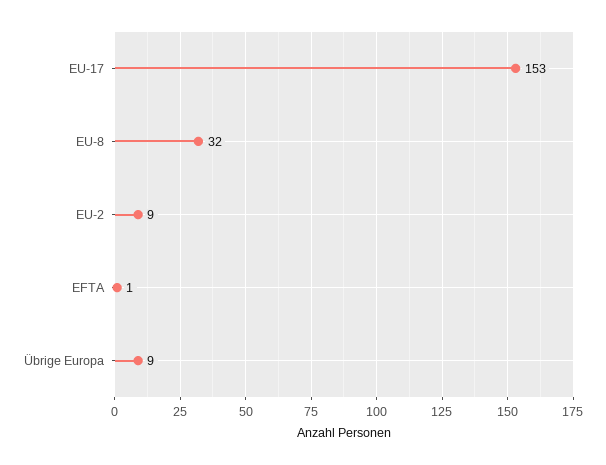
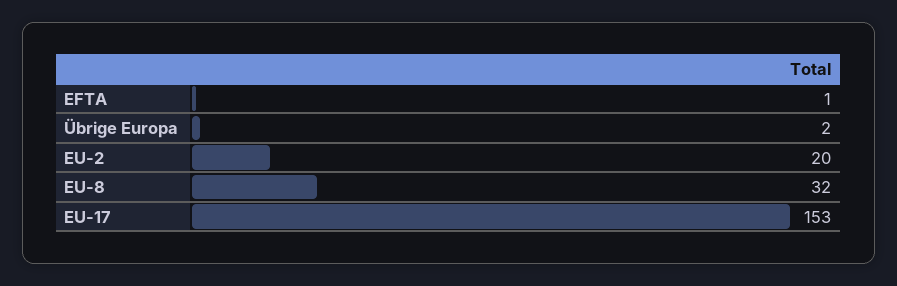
EU-2: 9 -> 20
Übrige Europa: 9 -> 2

